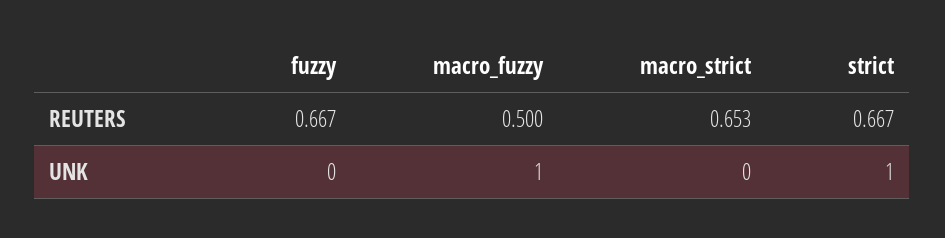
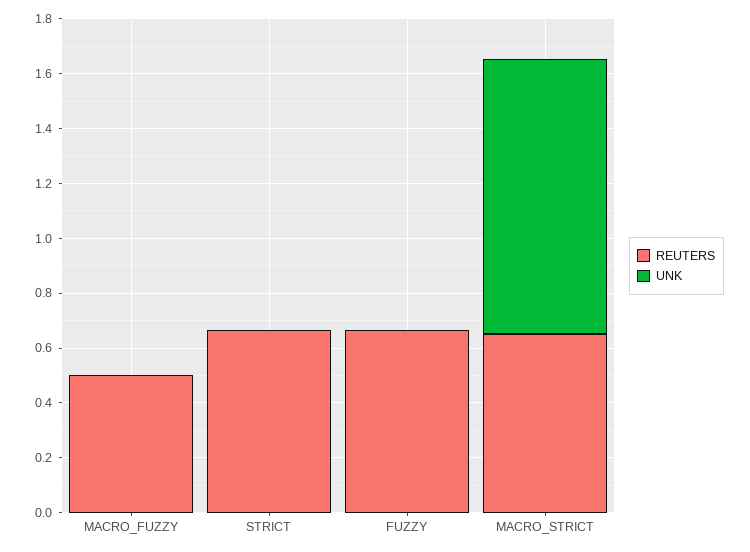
UNK, macro_fuzzy: 1 -> 0
UNK, macro_strict: 0 -> 1
UNK, strict: 1 -> 0

